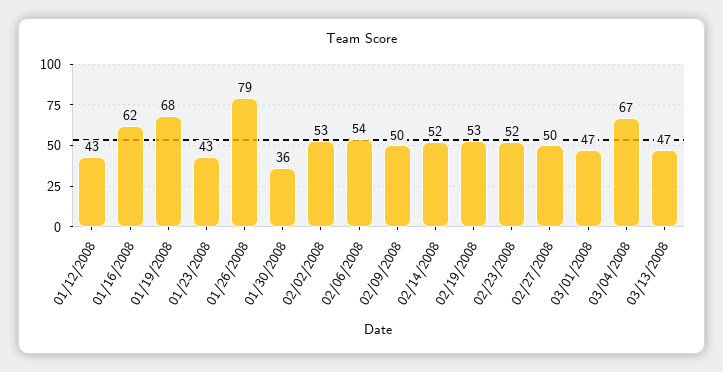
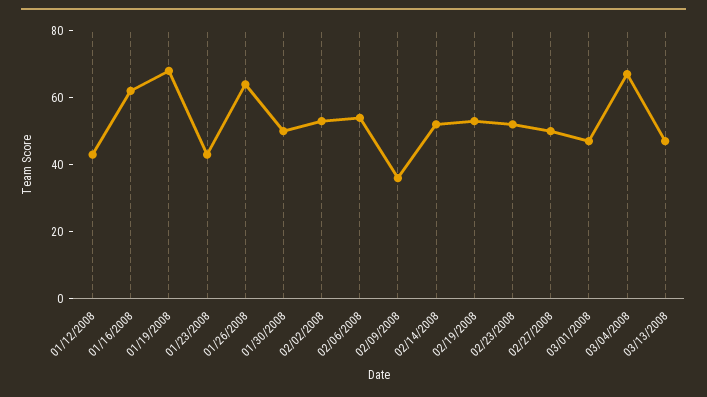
01/26/2008: 79 -> 65
01/30/2008: 36 -> 50
02/09/2008: 50 -> 35

